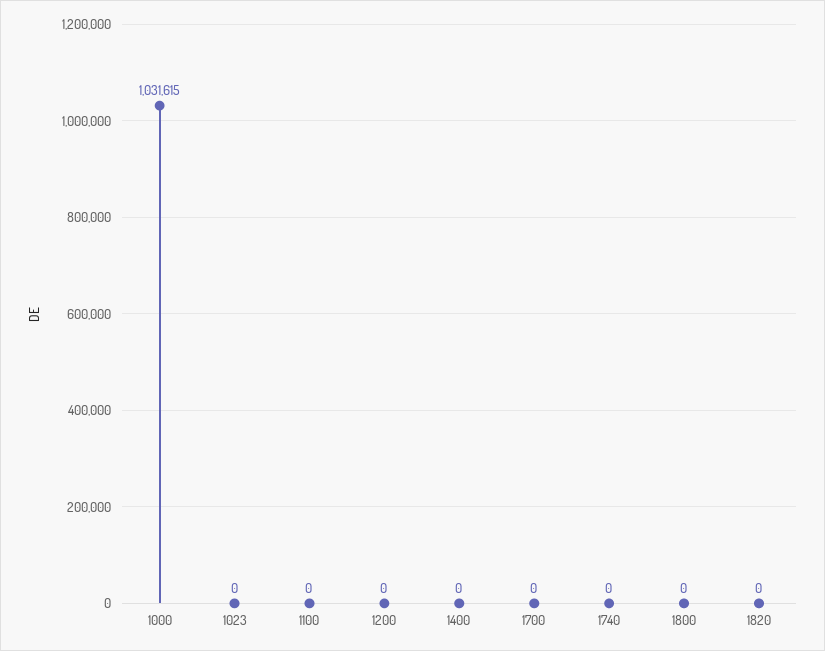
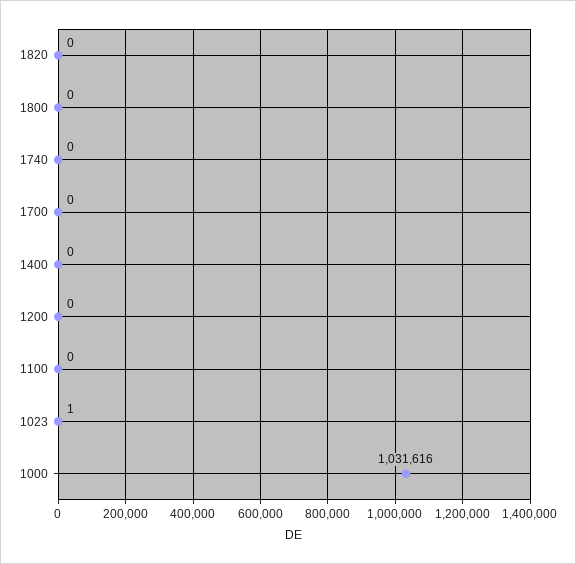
1000: 1031615 -> 1031616
1023: 0 -> 1

